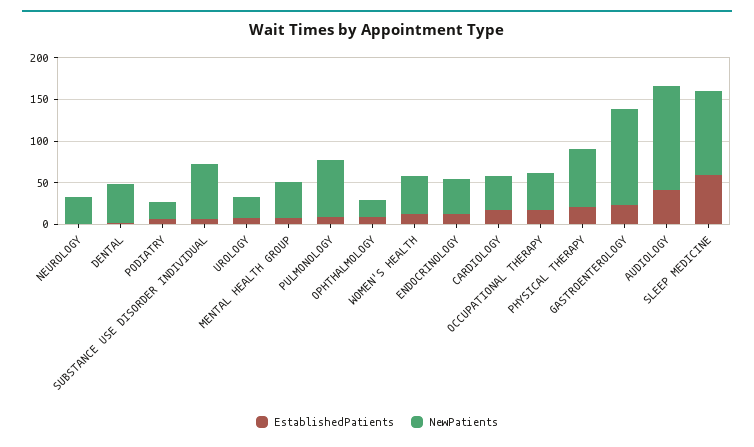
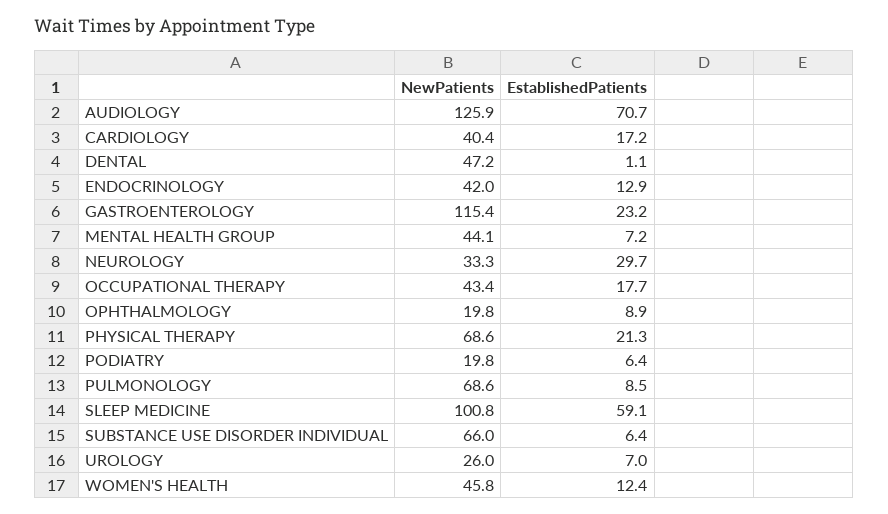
EstablishedPatients, NEUROLOGY: 0 -> 29.7
EstablishedPatients, AUDIOLOGY: 40 -> 70.7

